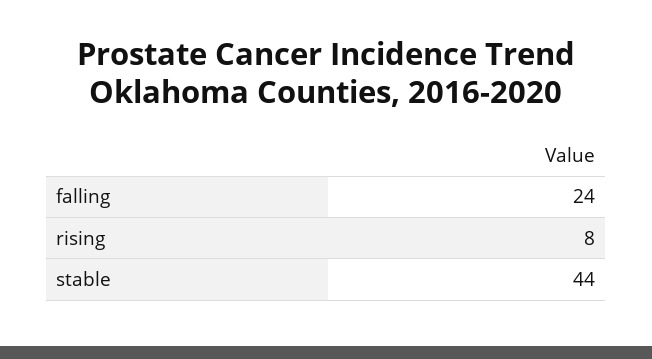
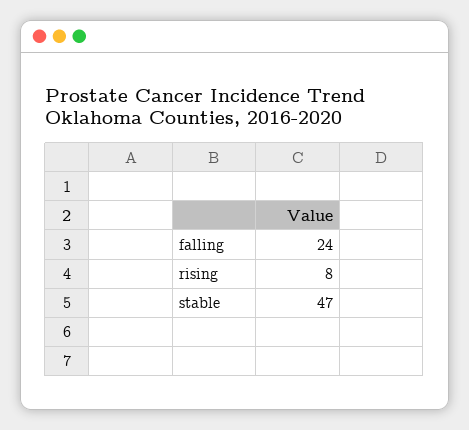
stable: 44 -> 47

